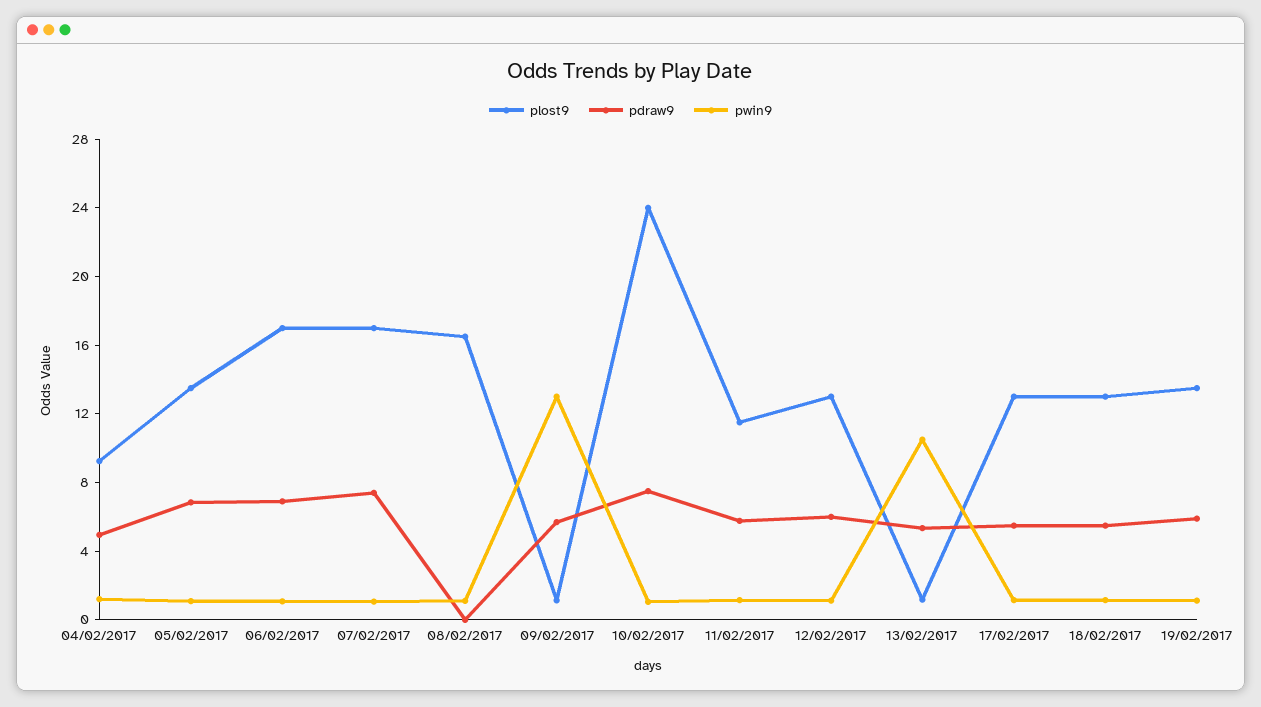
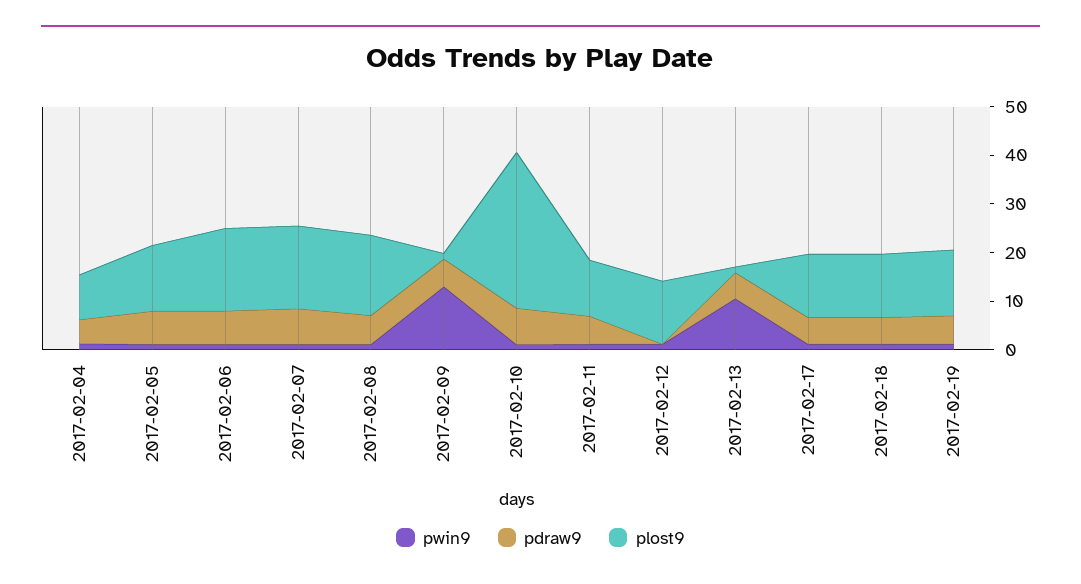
pdraw9, 08/02/2017: 0 -> 6
plost9, 10/02/2017: 24 -> 32
pdraw9, 12/02/2017: 6 -> 0

